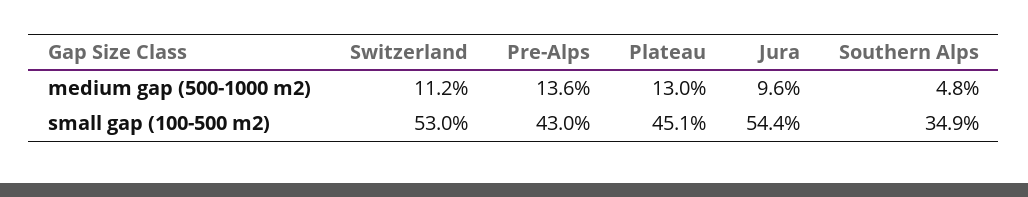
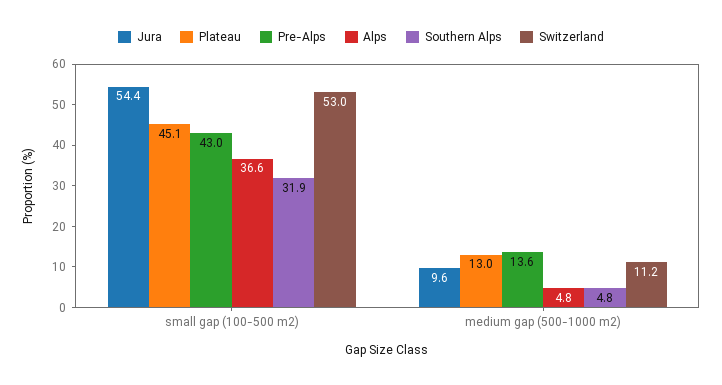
Southern Alps, small gap (100-500 m2): 34.9 -> 31.9
Alps, small gap (100-500 m2): none -> 36.6
Alps, medium gap (500-1000 m2): none -> 4.8

